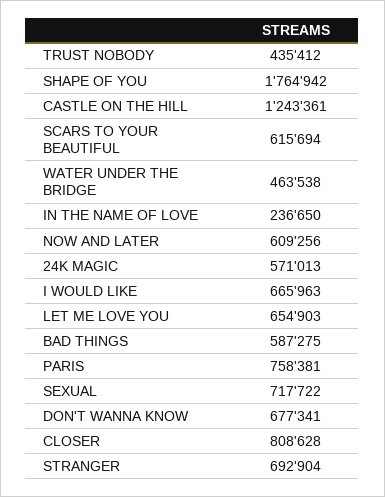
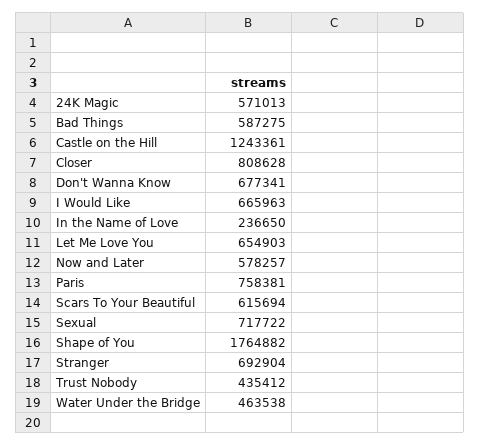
SHAPE OF YOU: 1764942 -> 1764882
NOW AND LATER: 609256 -> 578257

